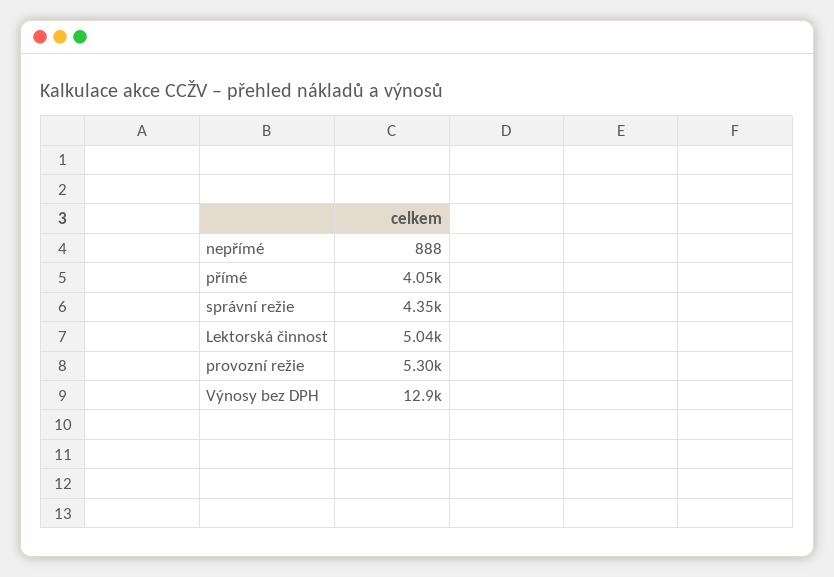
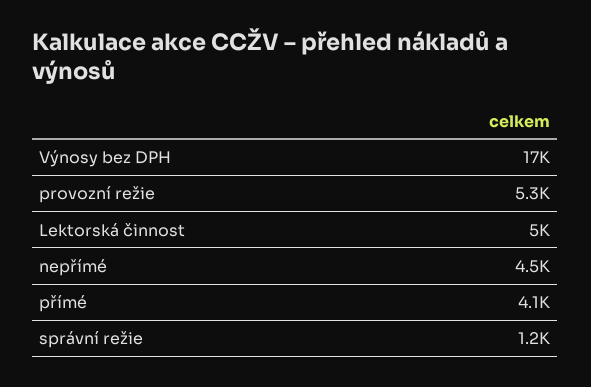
nepřímé: 888 -> 4500
správní režie: 4350 -> 1200
Výnosy bez DPH: 12900 -> 17000

